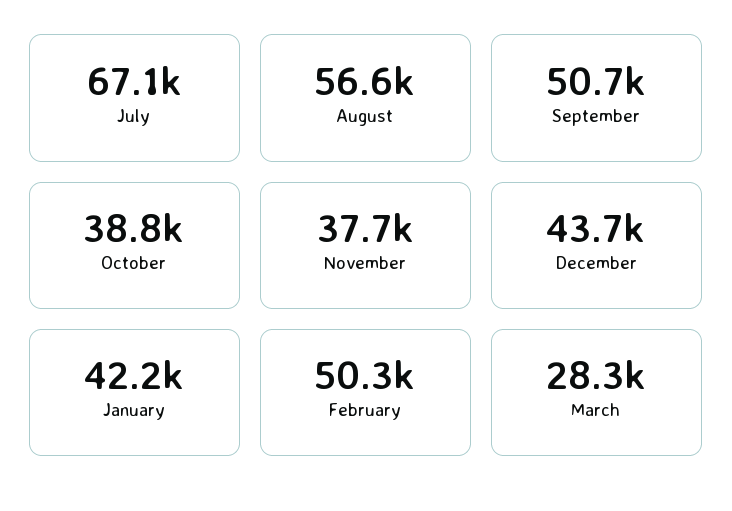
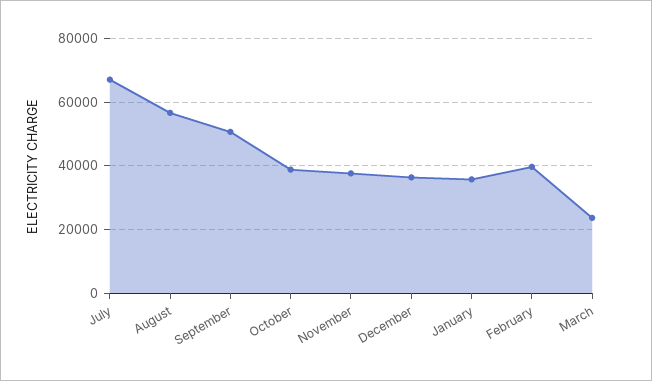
December: 43700 -> 36000
January: 42200 -> 36000
February: 50300 -> 40000
March: 28300 -> 24000

